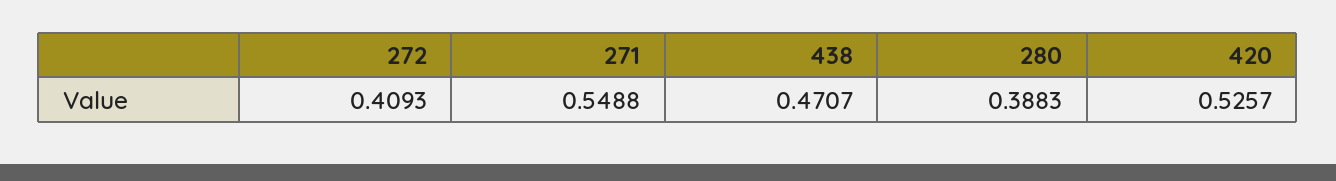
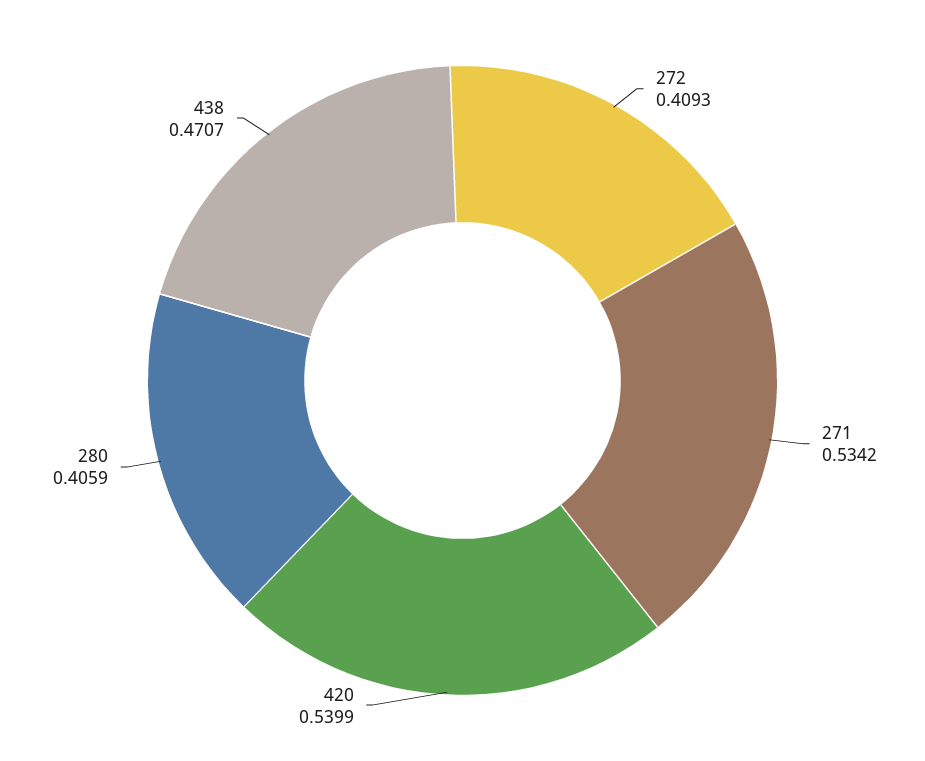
271: 0.5488 -> 0.5342
280: 0.3883 -> 0.4059
420: 0.5257 -> 0.5399

